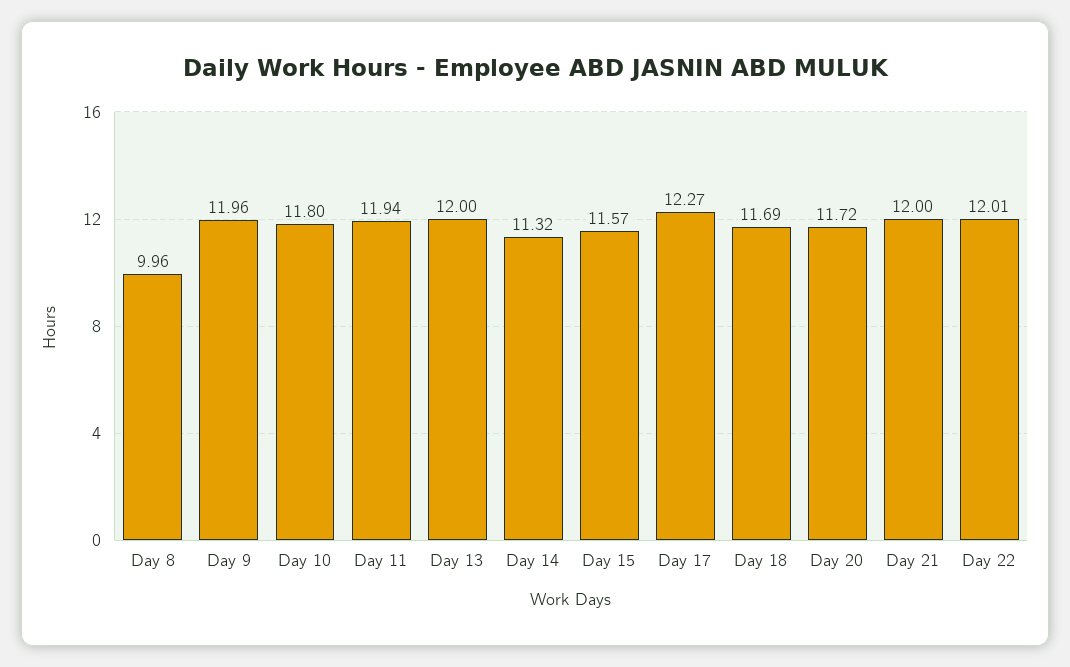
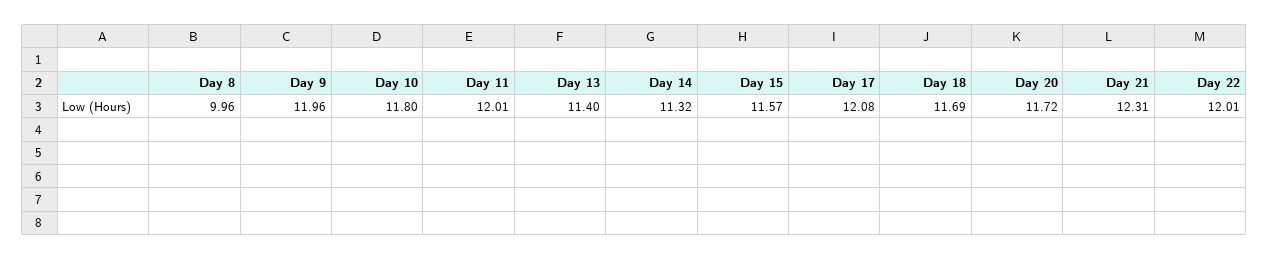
Day 11: 11.94 -> 12.01
Day 13: 12 -> 11.4
Day 17: 12.27 -> 12.08
Day 21: 12 -> 12.31

